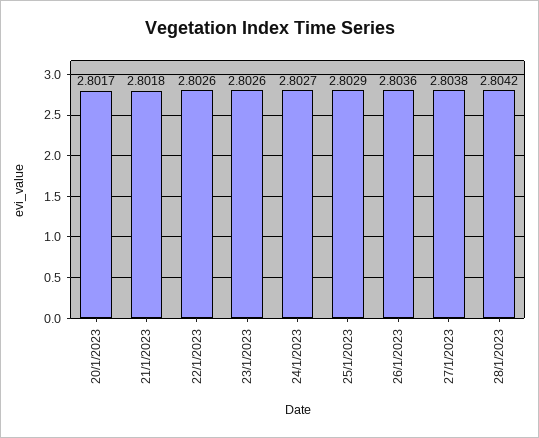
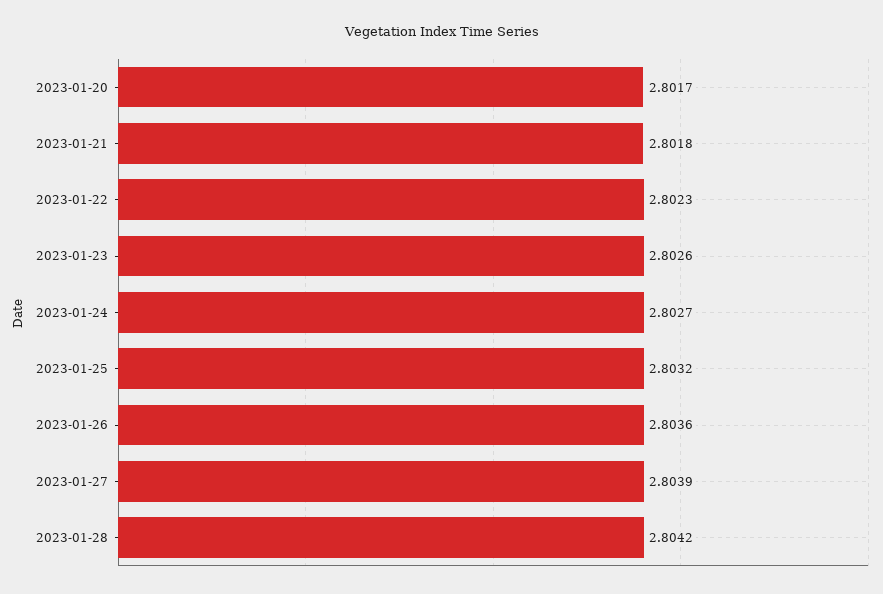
22/1/2023: 2.8026 -> 2.8023
25/1/2023: 2.8029 -> 2.8032
27/1/2023: 2.8038 -> 2.8039

